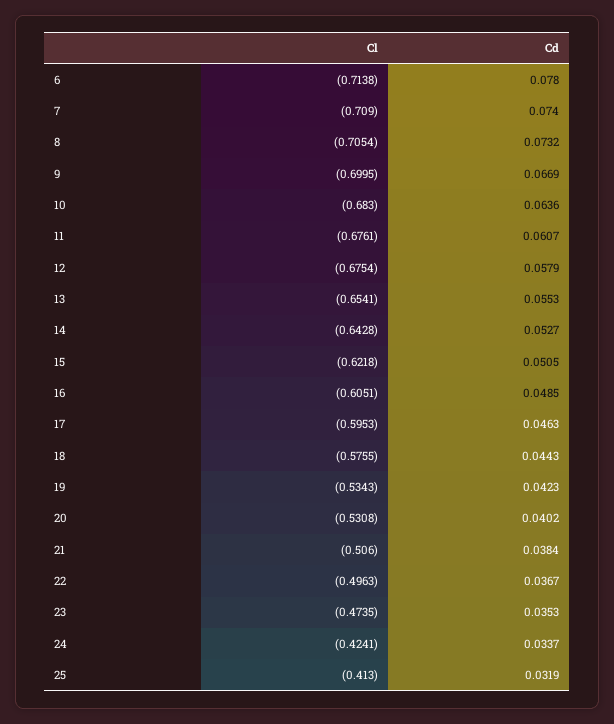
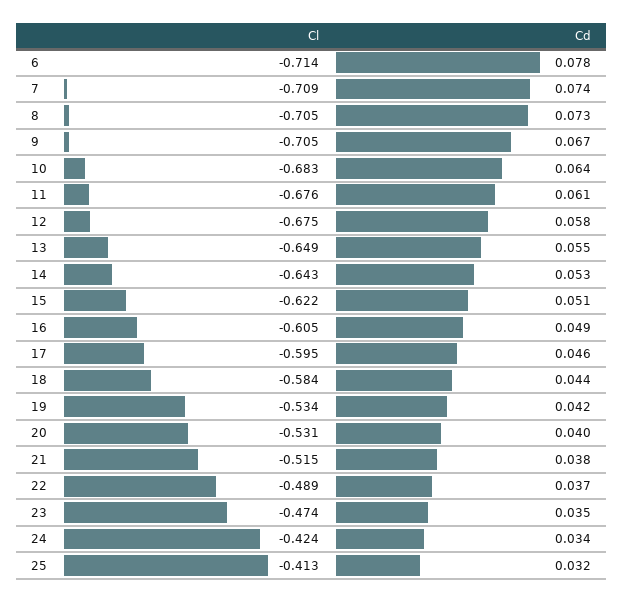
Cl, 9: -0.6995 -> -0.705
Cl, 13: -0.6541 -> -0.649
Cl, 18: -0.5755 -> -0.584
Cl, 21: -0.506 -> -0.515
Cl, 22: -0.4963 -> -0.489

